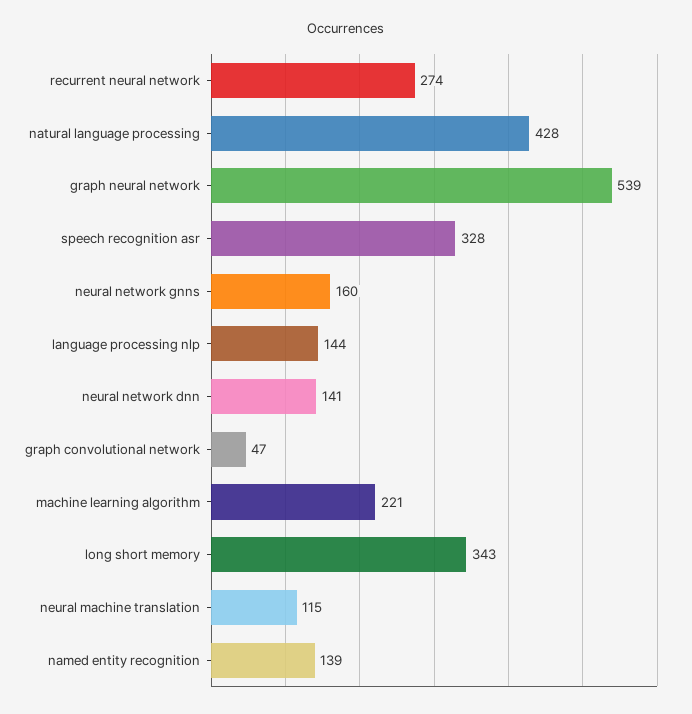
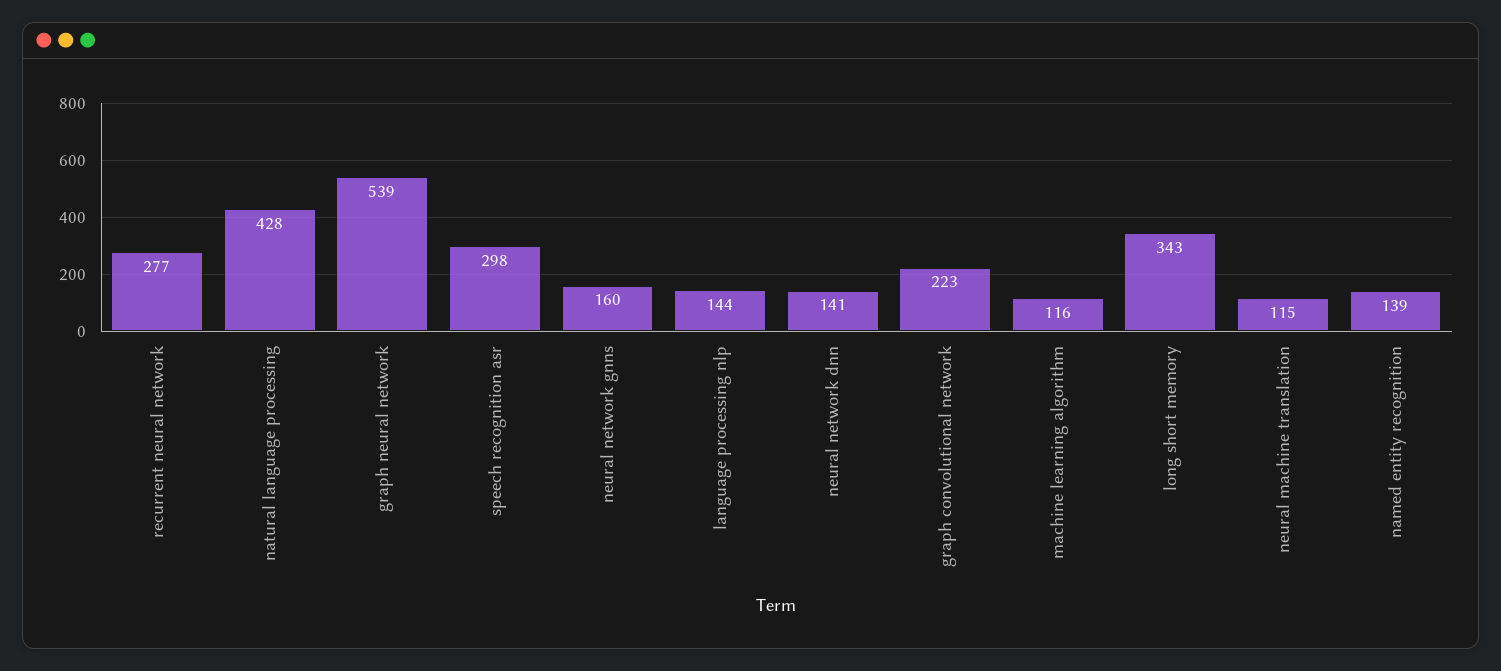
recurrent neural network: 274 -> 277
speech recognition asr: 328 -> 298
graph convolutional network: 47 -> 223
machine learning algorithm: 221 -> 116

